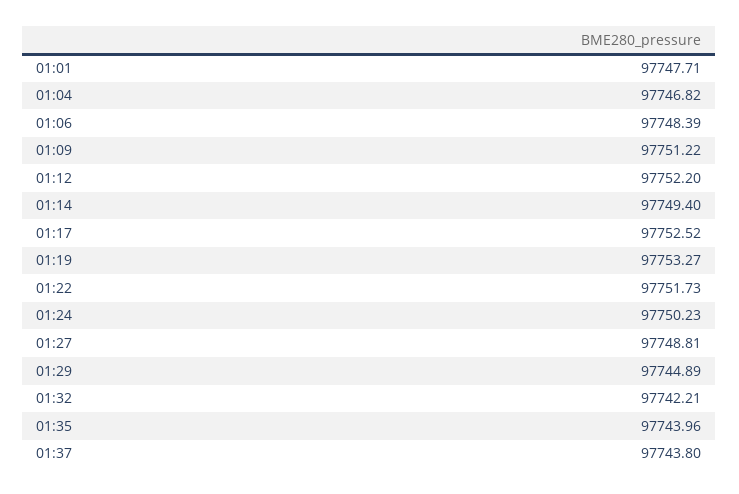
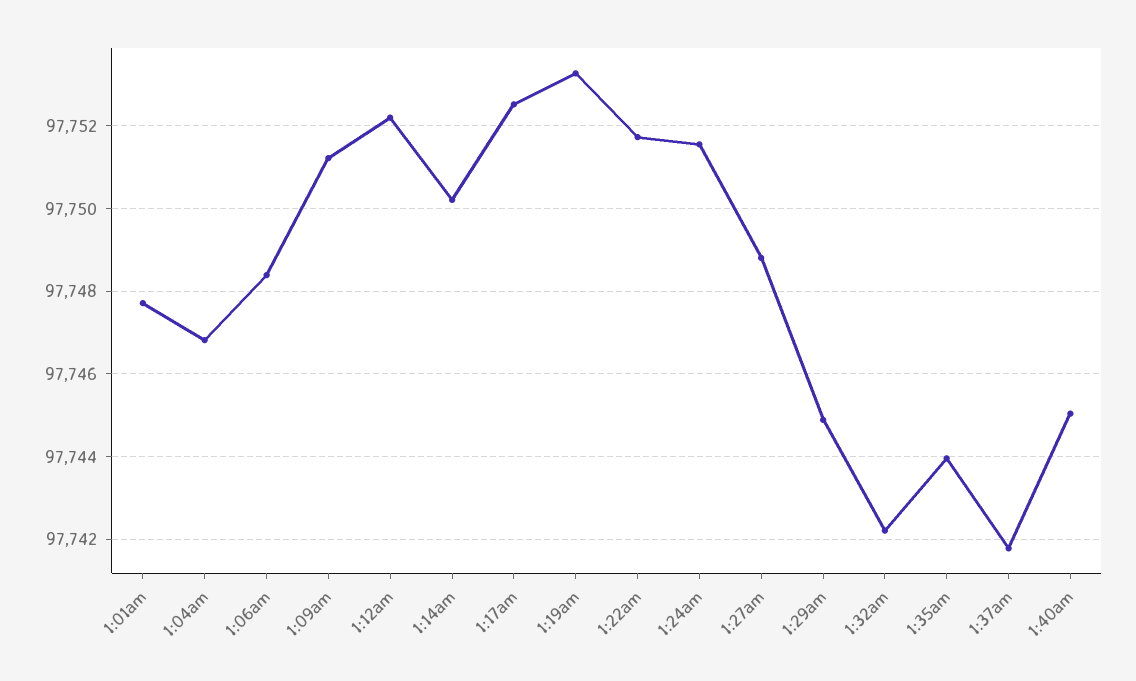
01:14: 97749.4 -> 97750.2
01:24: 97750.23 -> 97751.6
01:37: 97743.8 -> 97741.8
1:40am: none -> 97745

